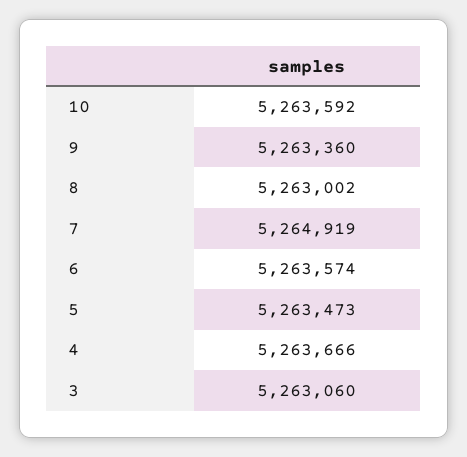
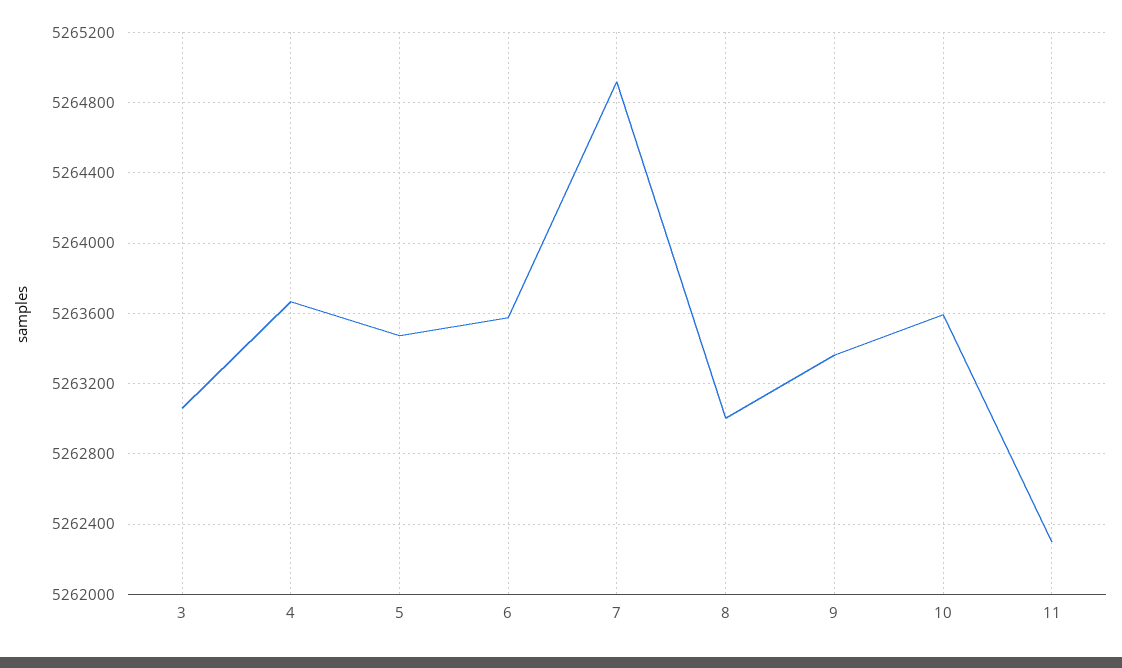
11: none -> 5262300

